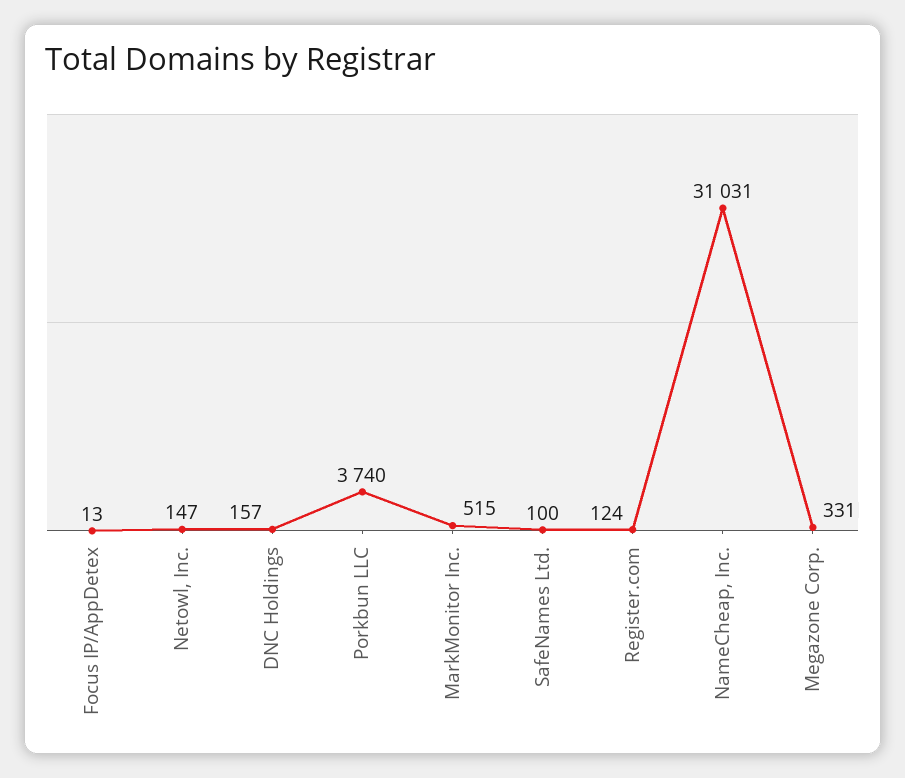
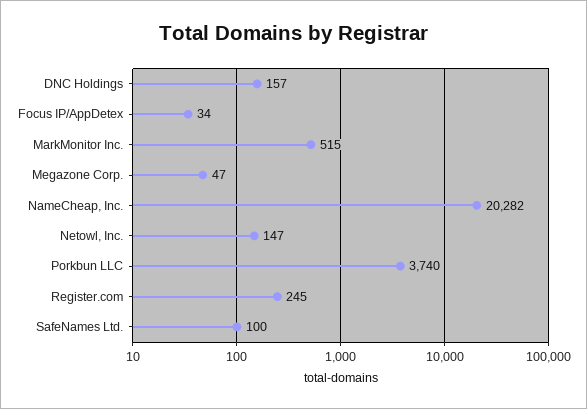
Focus IP/AppDetex: 13 -> 34
Register.com: 124 -> 245
NameCheap, Inc.: 31031 -> 20282
Megazone Corp.: 331 -> 47

